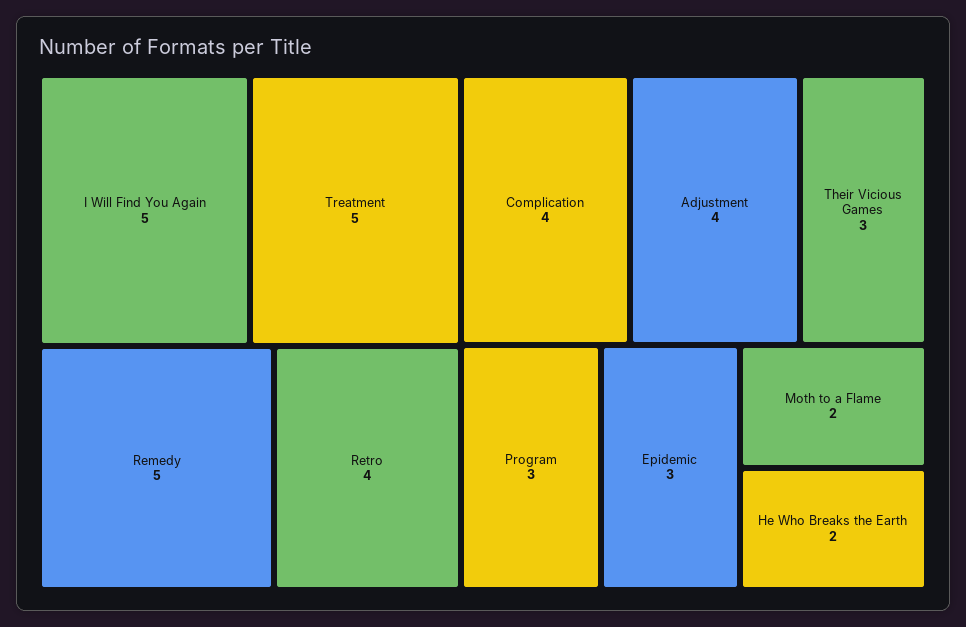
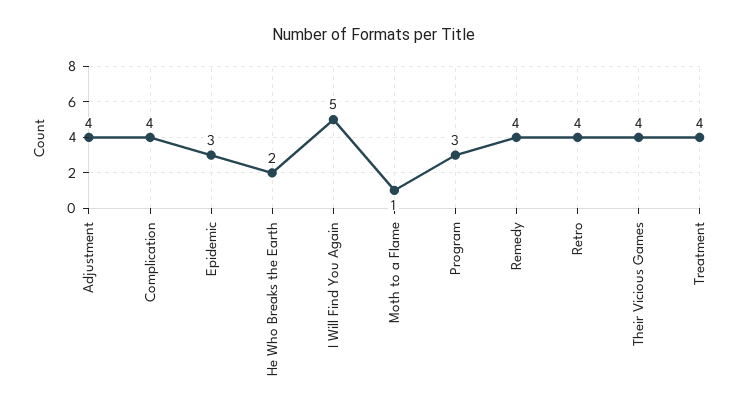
Treatment: 5 -> 4
Remedy: 5 -> 4
Their Vicious Games: 3 -> 4
Moth to a Flame: 2 -> 1

